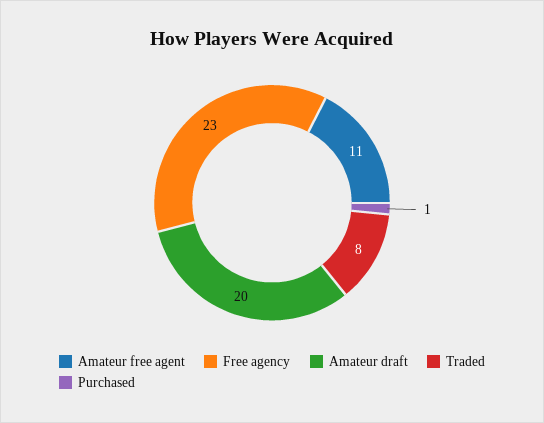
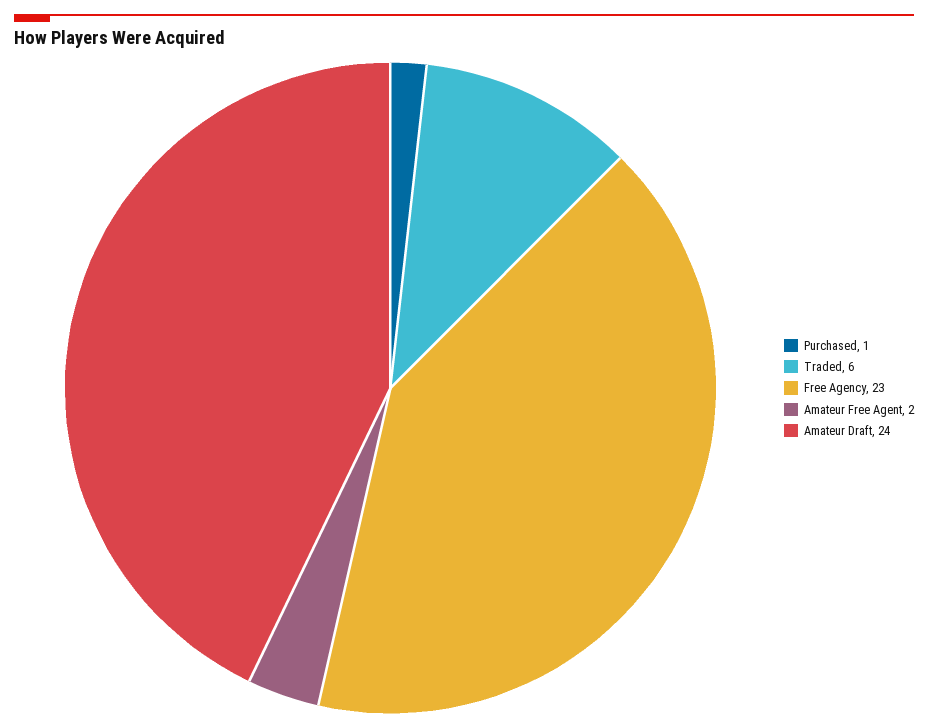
Amateur free agent: 11 -> 2
Amateur draft: 20 -> 24
Traded: 8 -> 6

